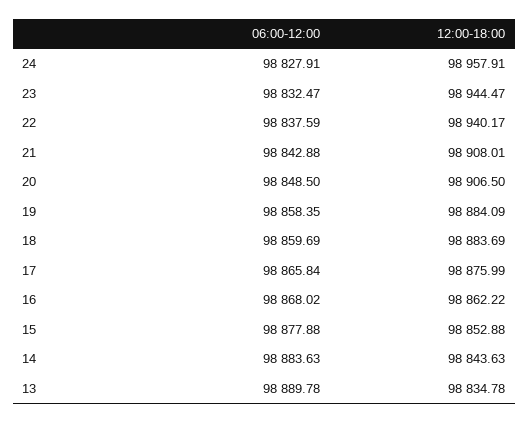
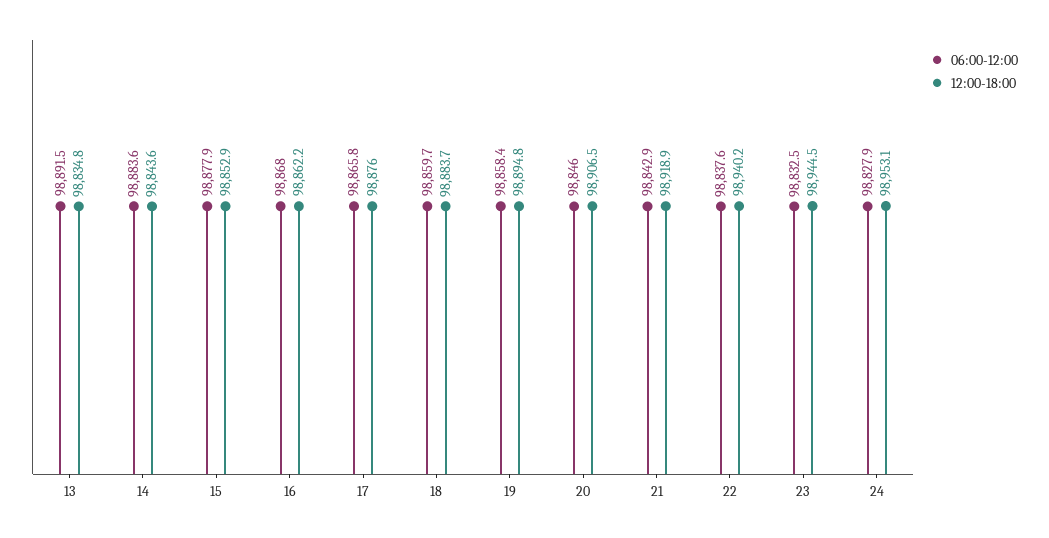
12:00-18:00, 24: 98957.91 -> 98953.1
12:00-18:00, 21: 98908.01 -> 98918.9
06:00-12:00, 20: 98848.5 -> 98846
12:00-18:00, 19: 98884.09 -> 98894.8
06:00-12:00, 13: 98889.78 -> 98891.5

